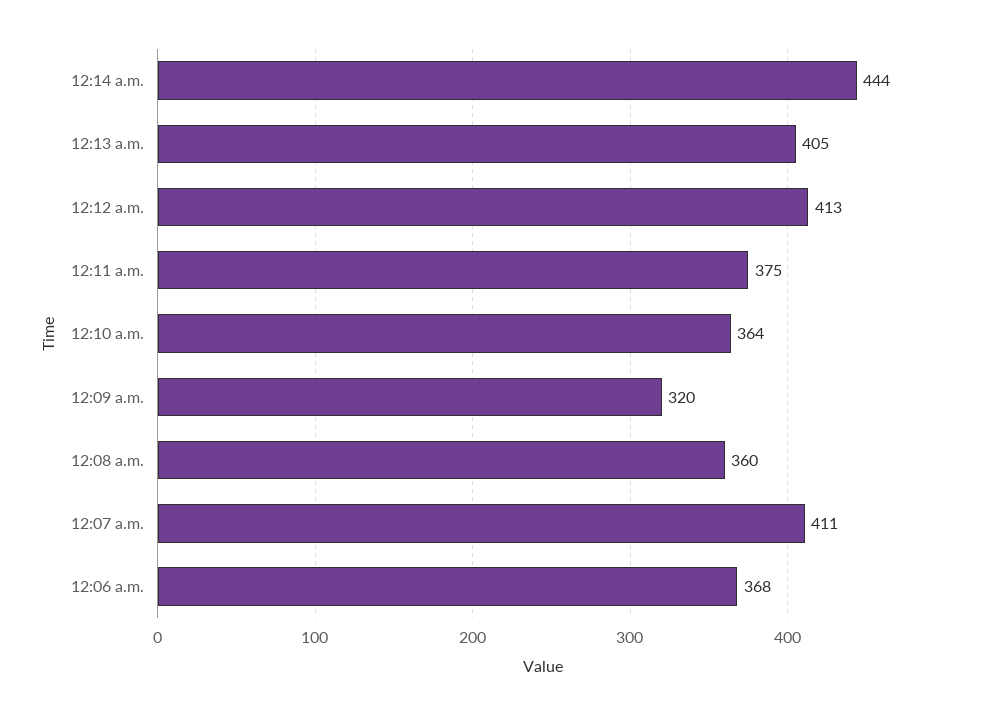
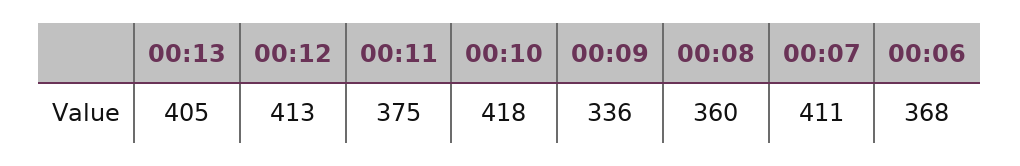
12:14 a.m.: 444 -> none
12:10 a.m.: 364 -> 418
12:09 a.m.: 320 -> 336

